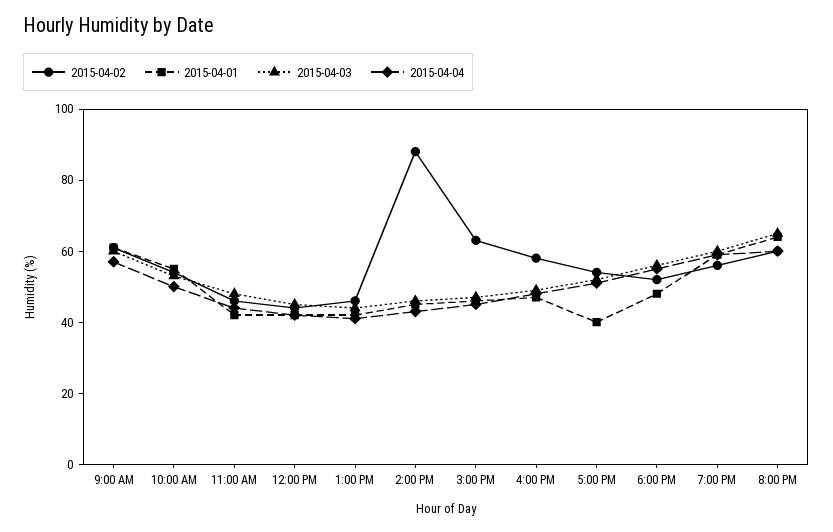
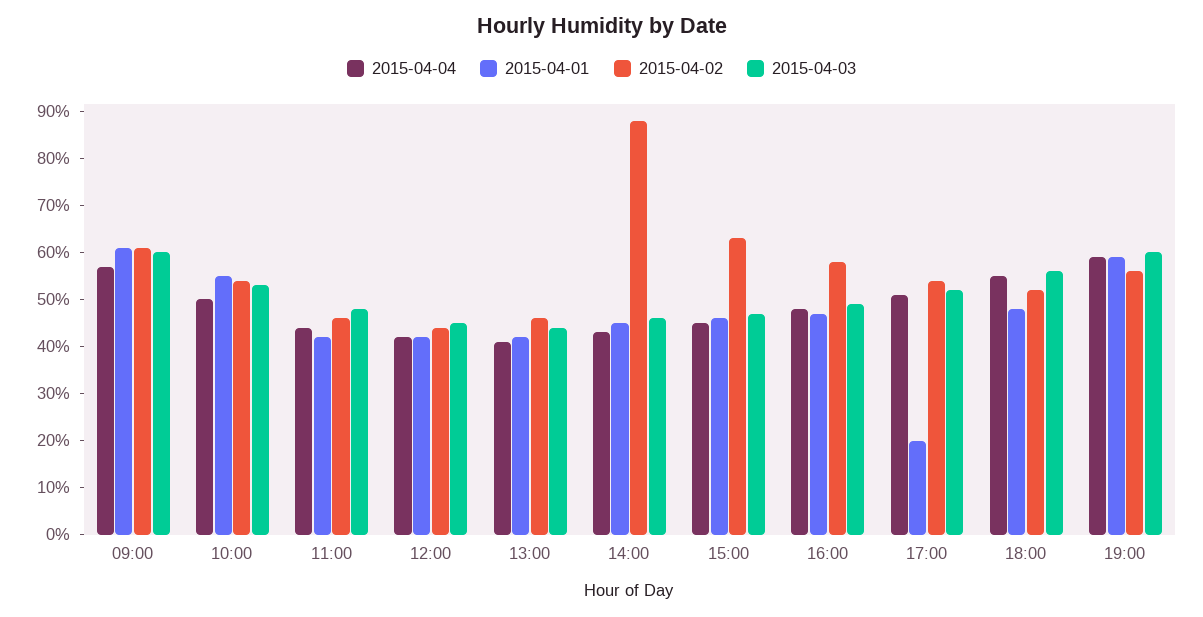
2015-04-01, 5:00 PM: 40 -> 20
2015-04-02, 8:00 PM: 60 -> none
2015-04-01, 8:00 PM: 65 -> none
2015-04-03, 8:00 PM: 65 -> none
2015-04-04, 8:00 PM: 60 -> none

